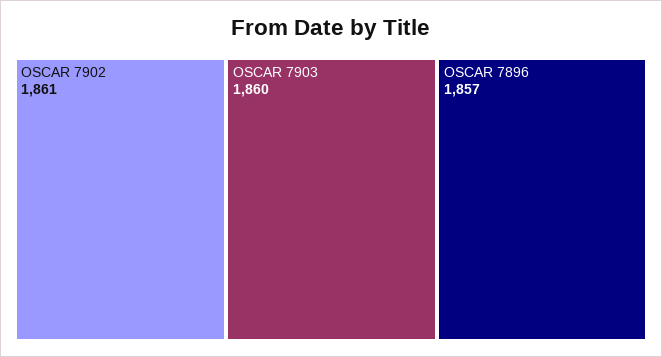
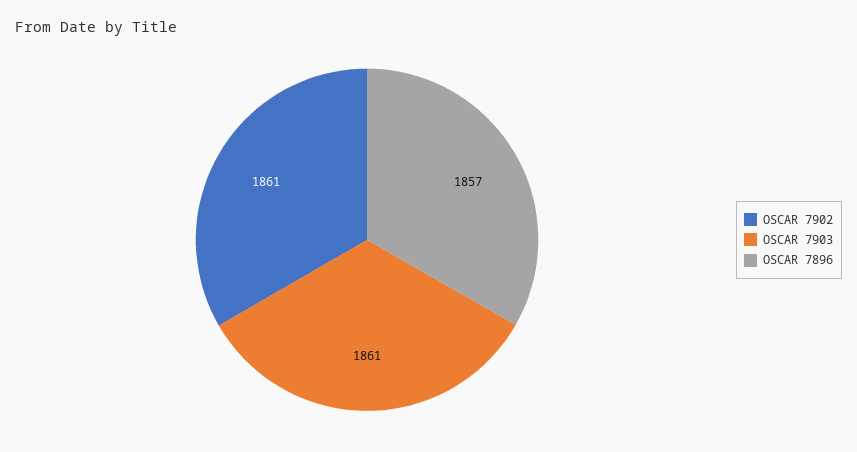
OSCAR 7903: 1860 -> 1861

